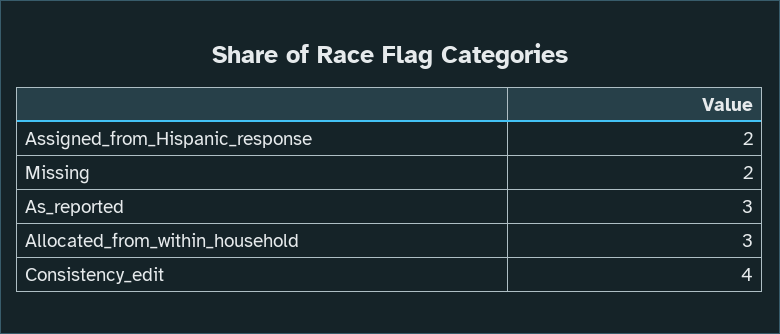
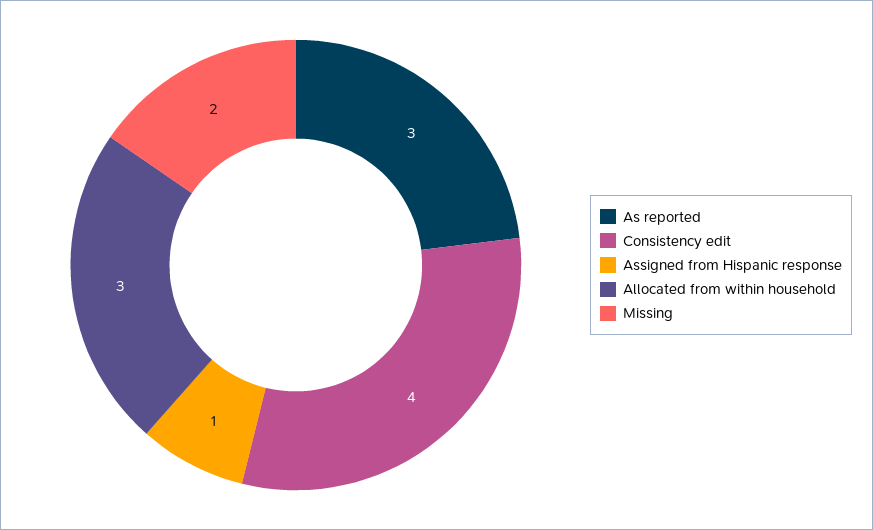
Assigned_from_Hispanic_response: 2 -> 1

